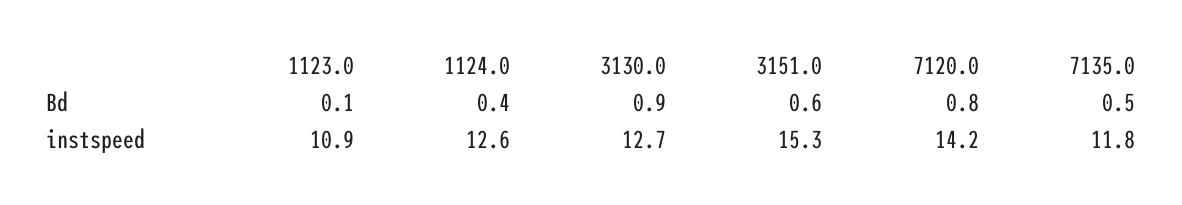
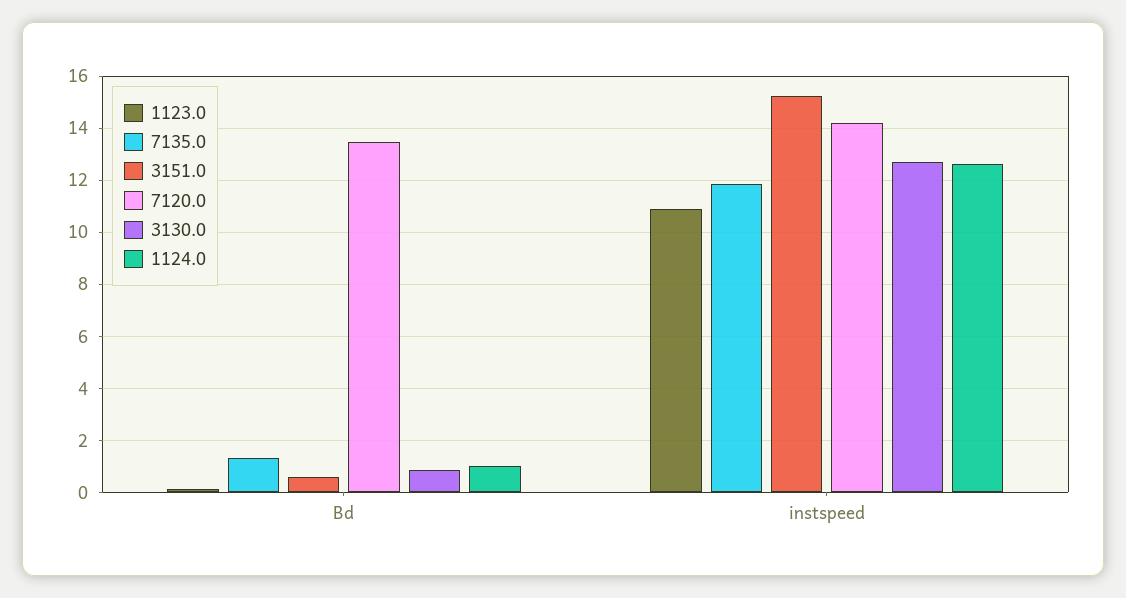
1124.0, Bd: 0.4 -> 1
7120.0, Bd: 0.8 -> 13.5
7135.0, Bd: 0.5 -> 1.25

